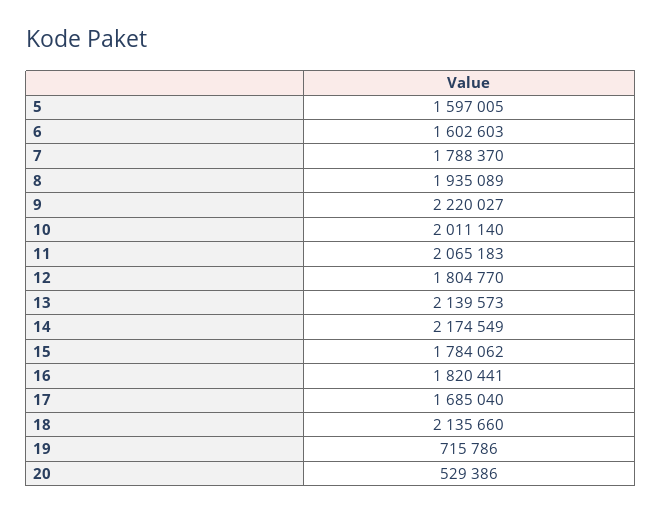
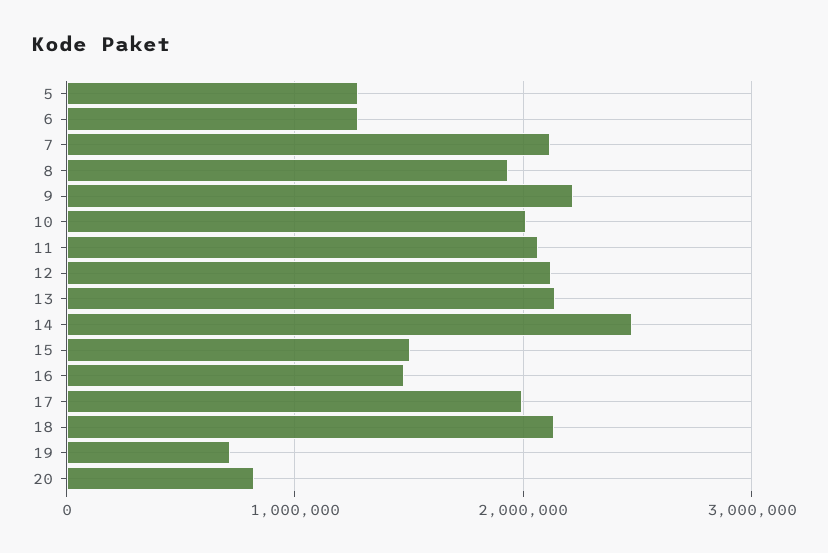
5: 1597005 -> 1300000
6: 1602603 -> 1300000
7: 1788370 -> 2100000
12: 1804770 -> 2100000
14: 2174549 -> 2500000
15: 1784062 -> 1500000
16: 1820441 -> 1500000
17: 1685040 -> 2000000
20: 529386 -> 800000

